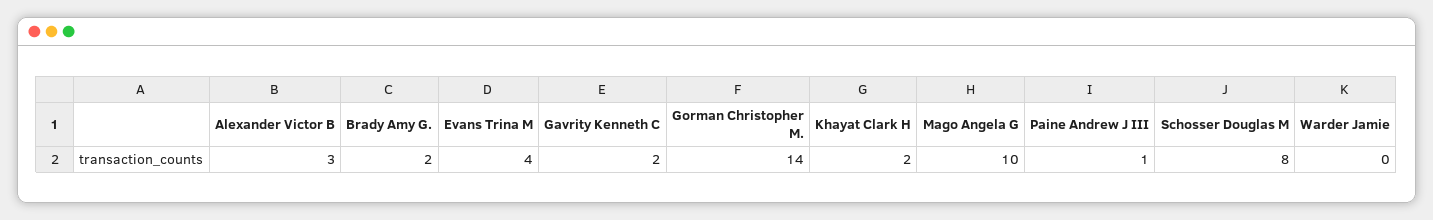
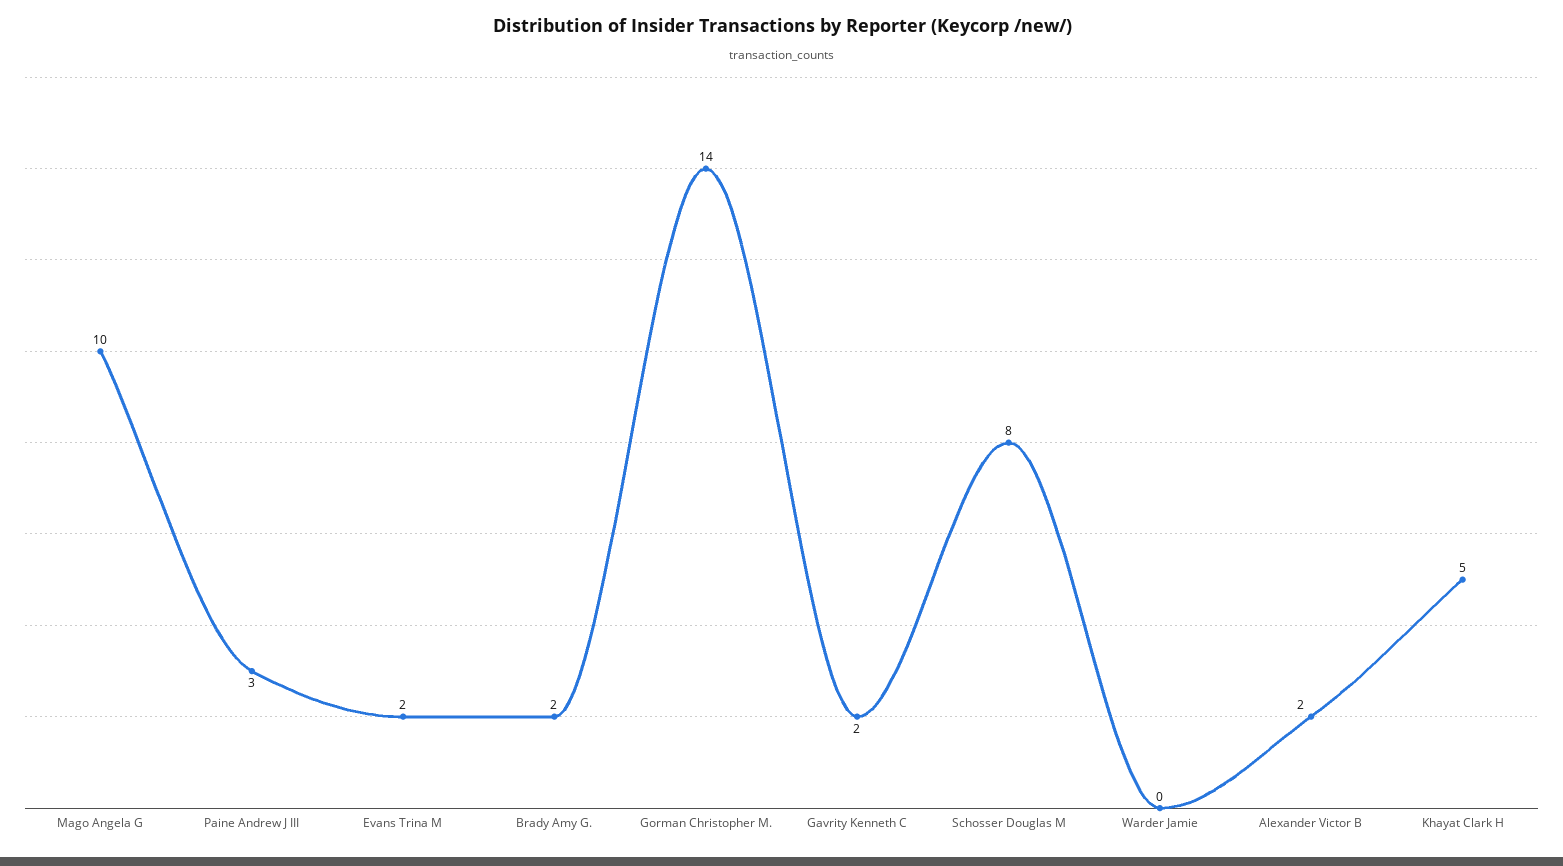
Alexander Victor B: 3 -> 2
Evans Trina M: 4 -> 2
Khayat Clark H: 2 -> 5
Paine Andrew J III: 1 -> 3

